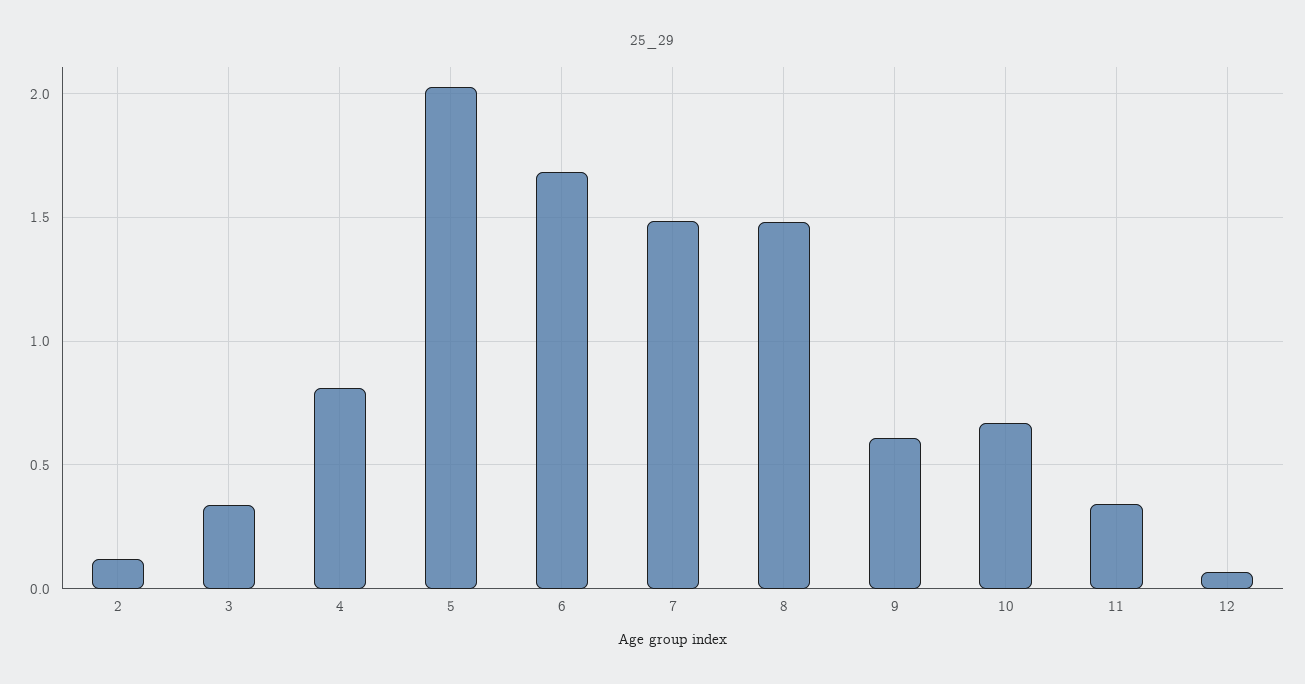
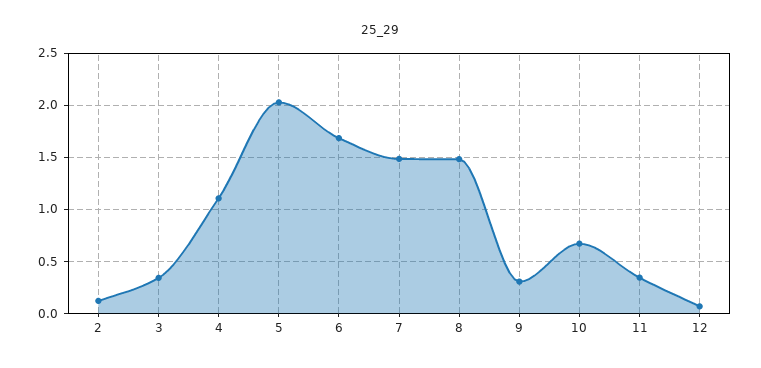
4: 0.8 -> 1.1
9: 0.6 -> 0.3

